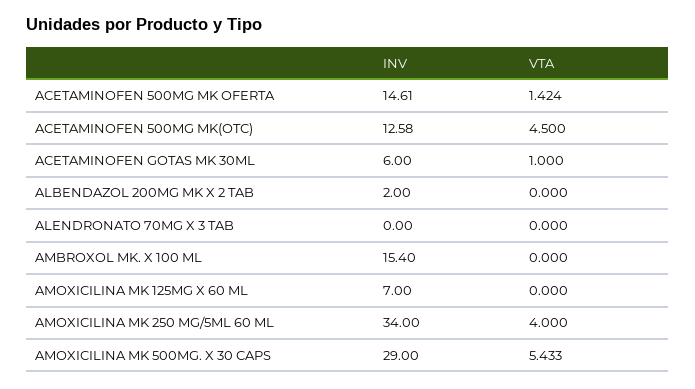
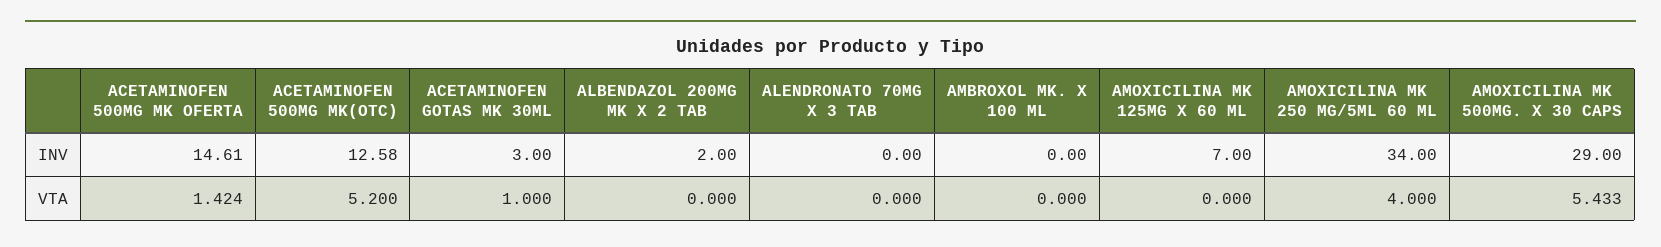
VTA, ACETAMINOFEN 500MG MK(OTC): 4.5 -> 5.2
INV, ACETAMINOFEN GOTAS MK 30ML: 6 -> 3
INV, AMBROXOL MK. X 100 ML: 15.4 -> 0

